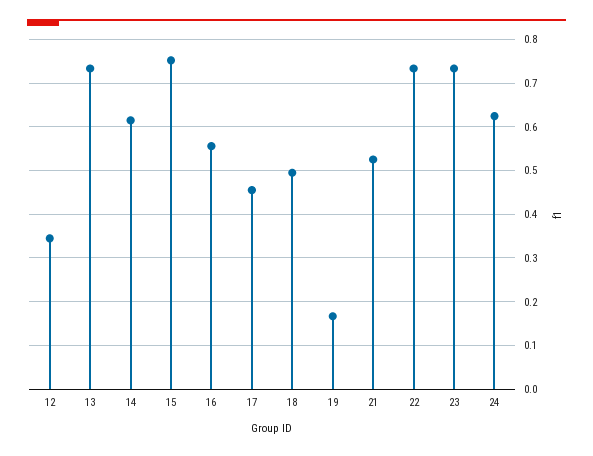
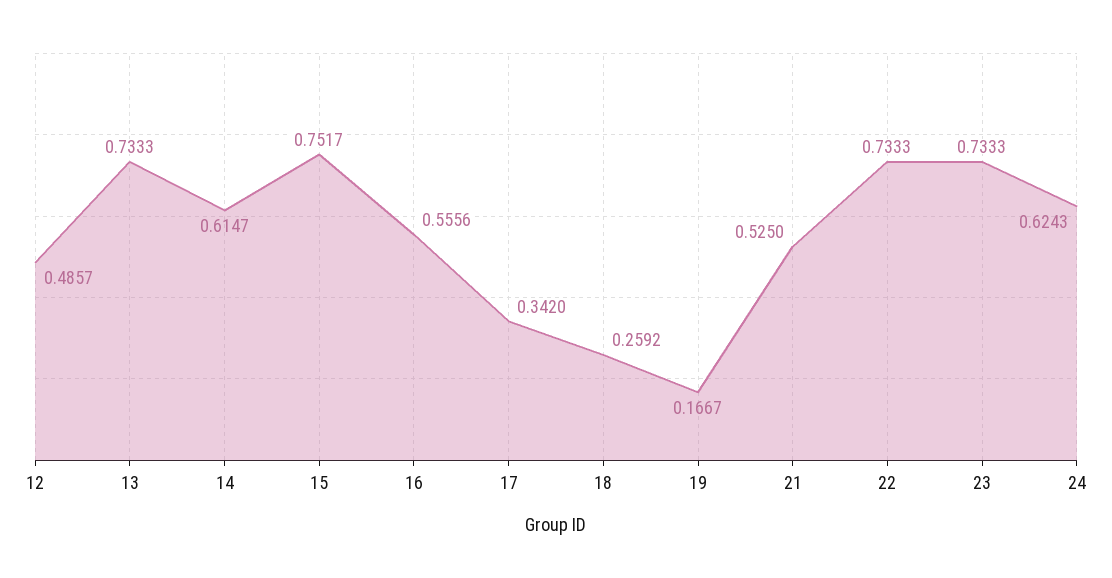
12: 0.34 -> 0.4857
17: 0.46 -> 0.342
18: 0.5 -> 0.2592

